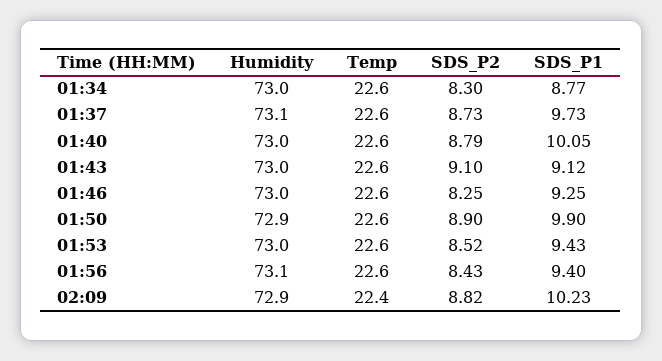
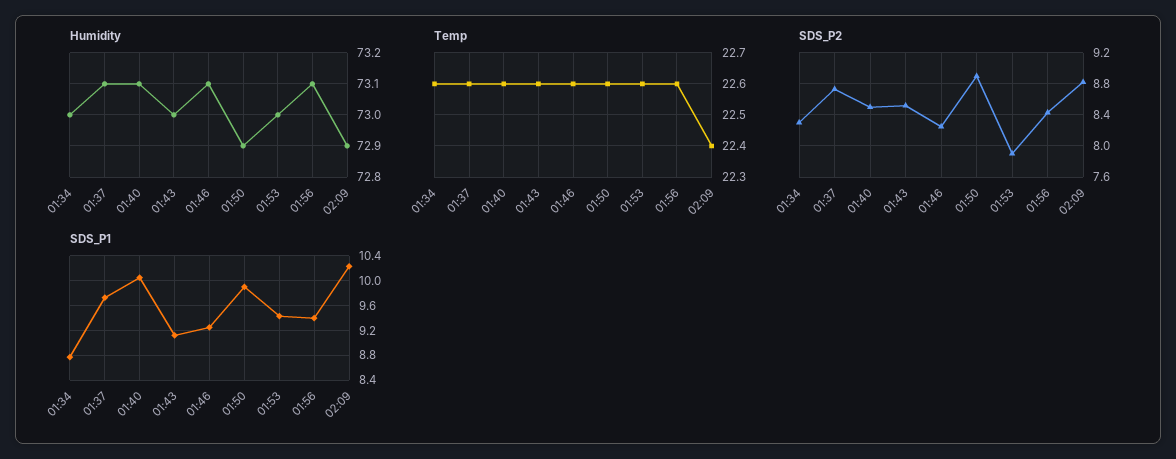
Humidity, 01:40: 73 -> 73.1
SDS_P2, 01:40: 8.79 -> 8.5
SDS_P2, 01:43: 9.1 -> 8.5
Humidity, 01:46: 73 -> 73.1
SDS_P2, 01:53: 8.52 -> 7.9

